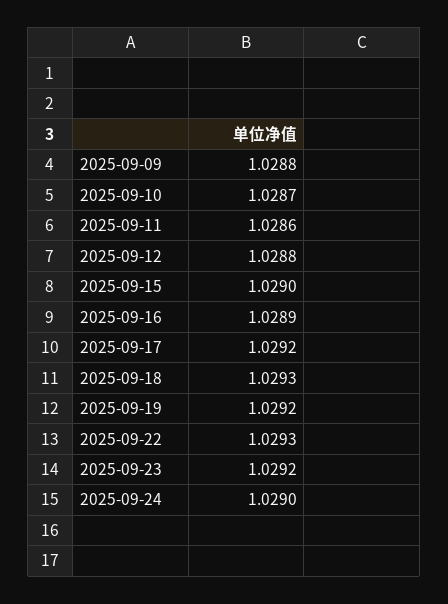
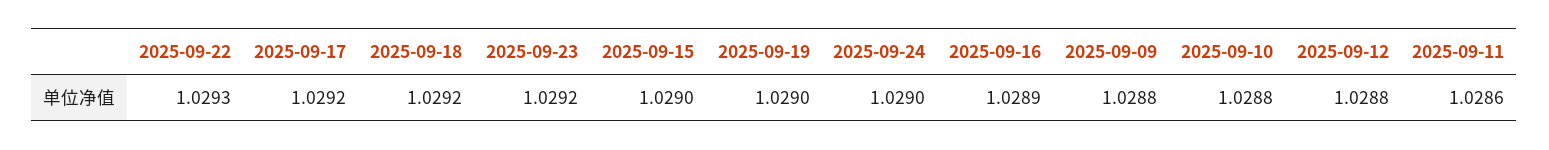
2025-09-10: 1.0287 -> 1.0288
2025-09-18: 1.0293 -> 1.0292
2025-09-19: 1.0292 -> 1.029

